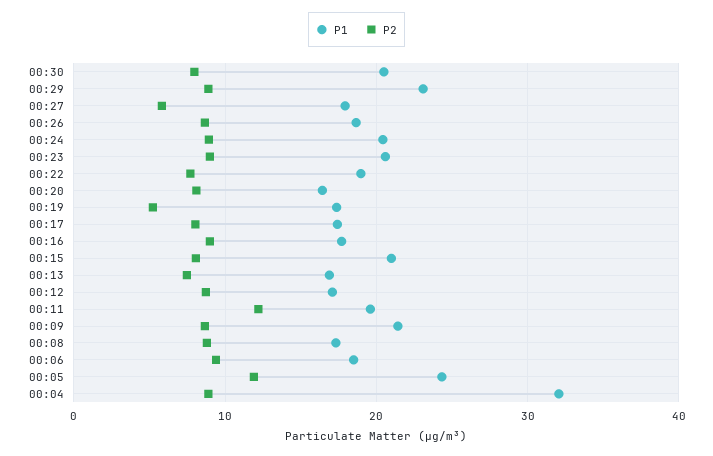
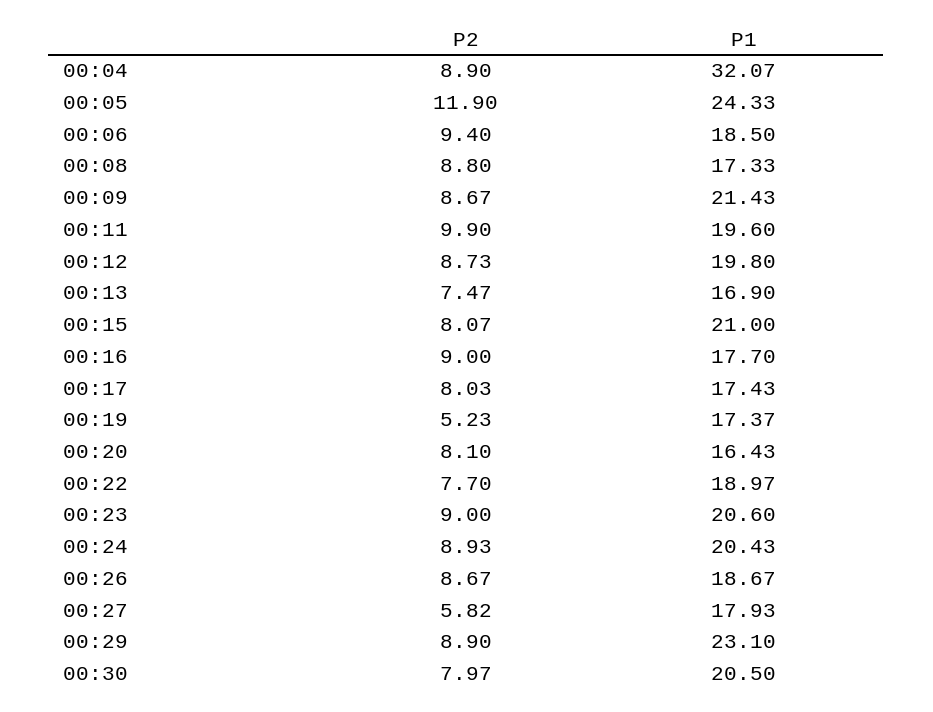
P1, 00:12: 17 -> 19.8
P2, 00:11: 12 -> 9.9

